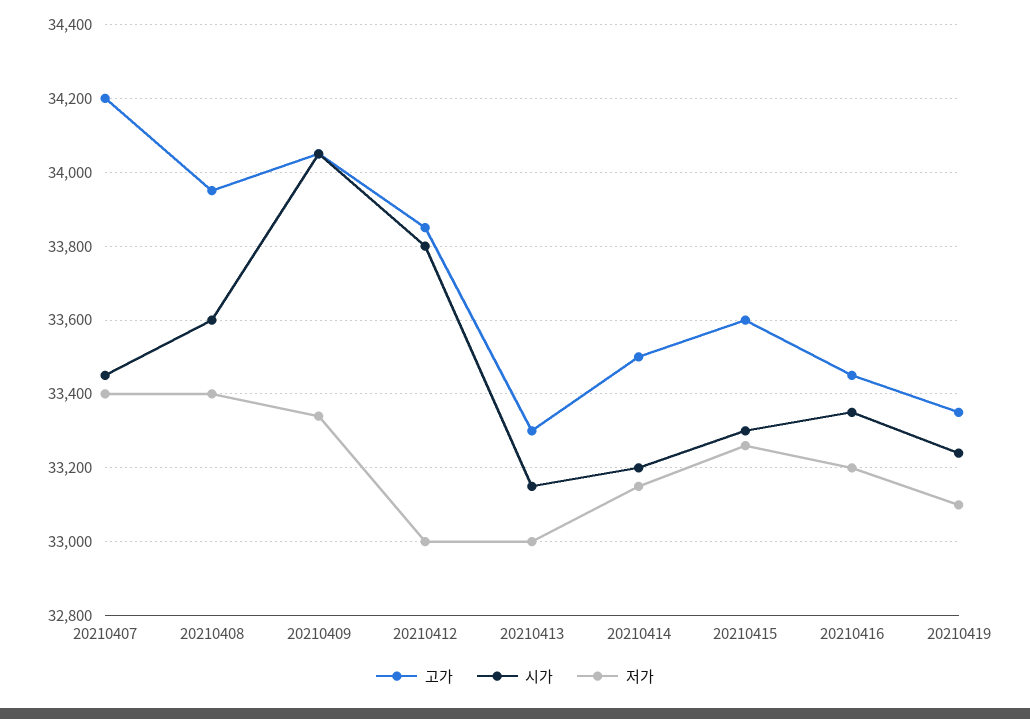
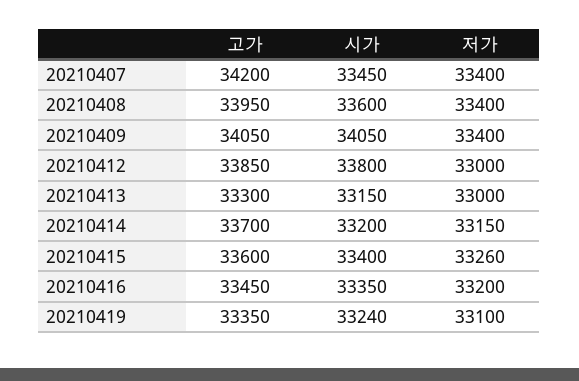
저가, 20210409: 33340 -> 33400
고가, 20210414: 33500 -> 33700
시가, 20210415: 33300 -> 33400

